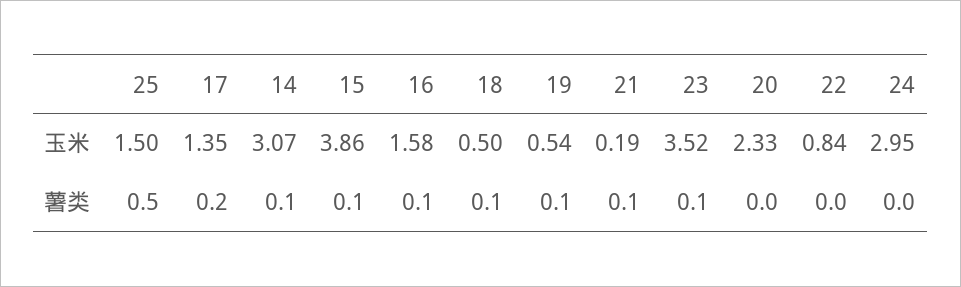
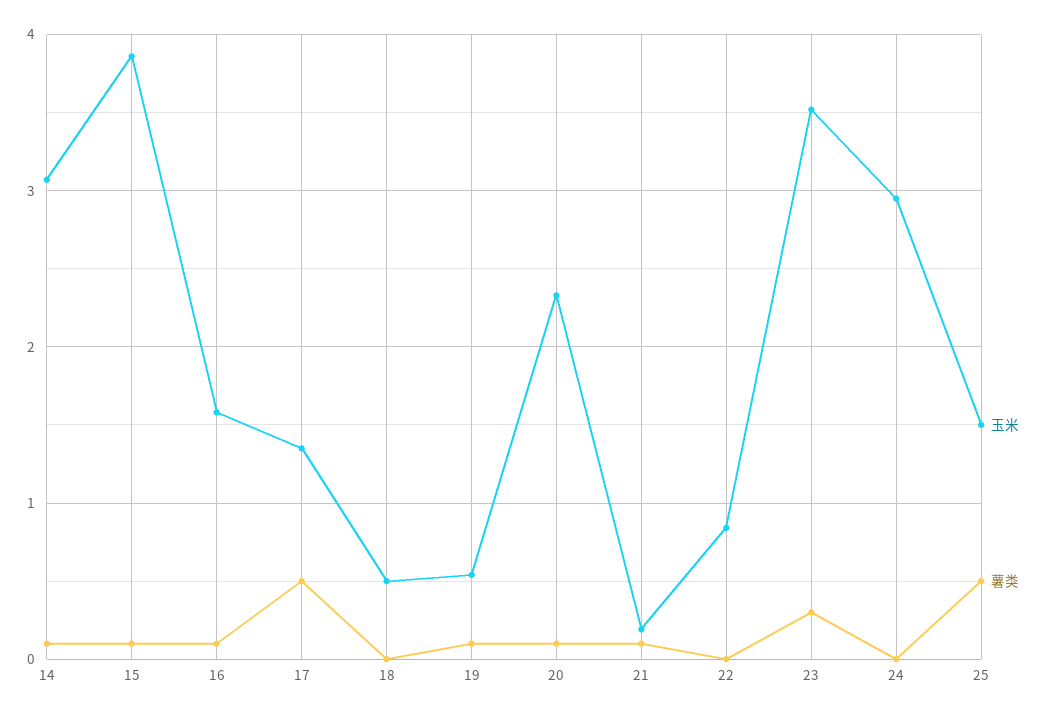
薯类, 17: 0.2 -> 0.5
薯类, 18: 0.1 -> 0
薯类, 23: 0.1 -> 0.3
薯类, 20: 0 -> 0.1

